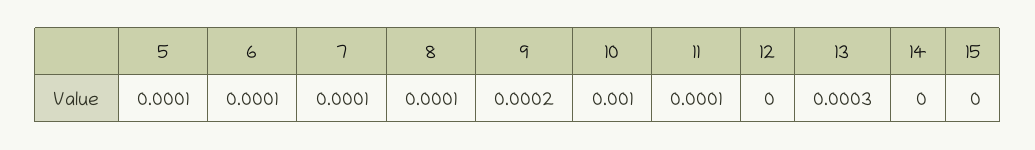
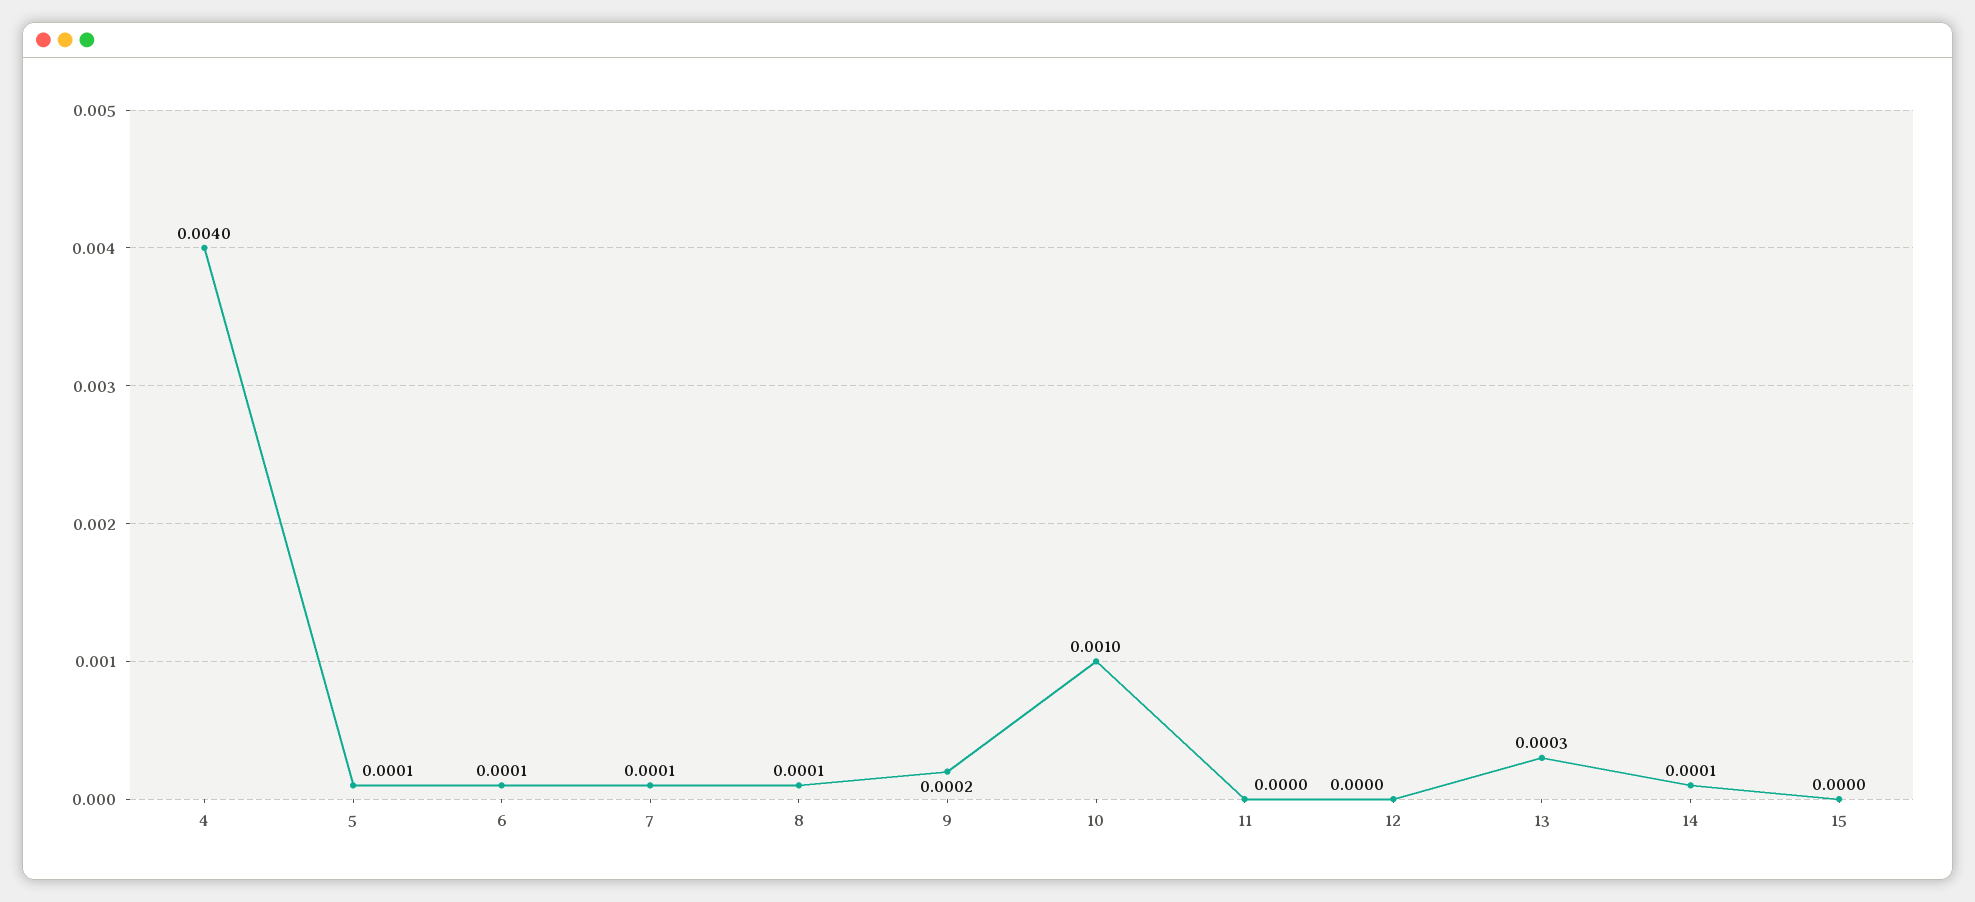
11: 0.0001 -> 0
14: 0 -> 0.0001
4: none -> 0.004

